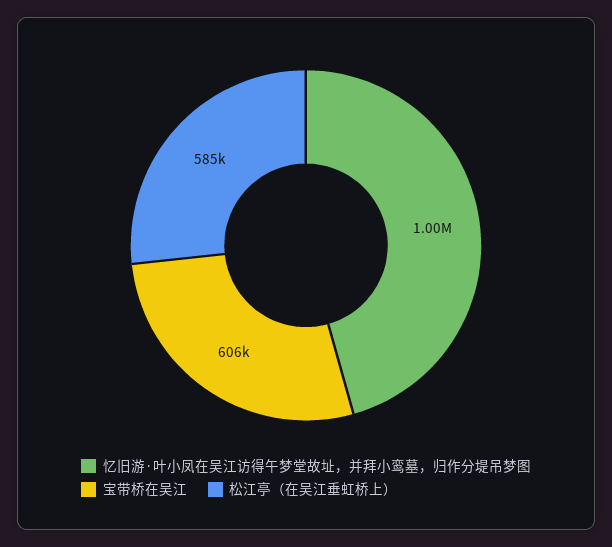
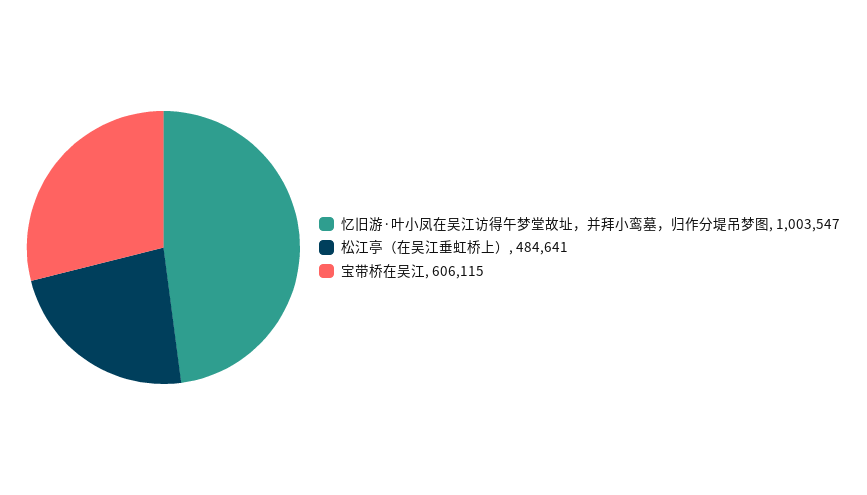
松江亭（在吴江垂虹桥上）: 585000 -> 484641

